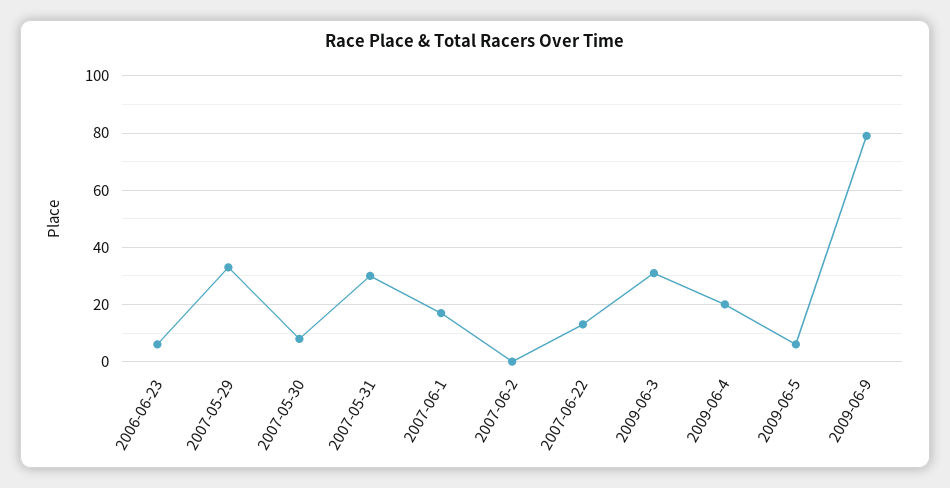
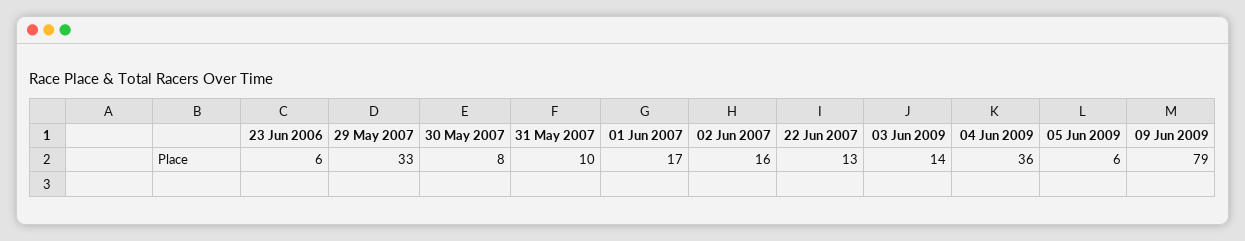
2007-05-31: 30 -> 10
2007-06-2: 0 -> 16
2009-06-3: 30 -> 14
2009-06-4: 20 -> 36

